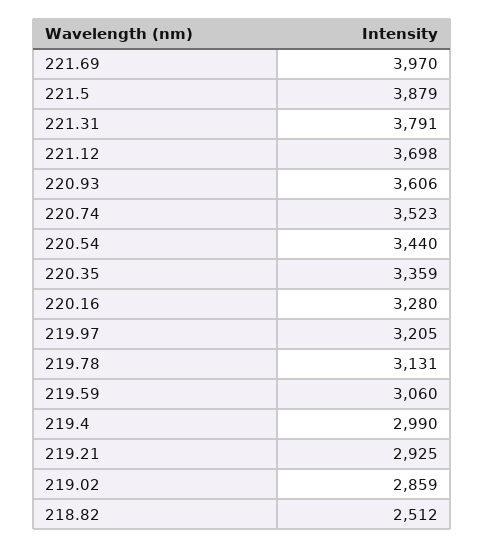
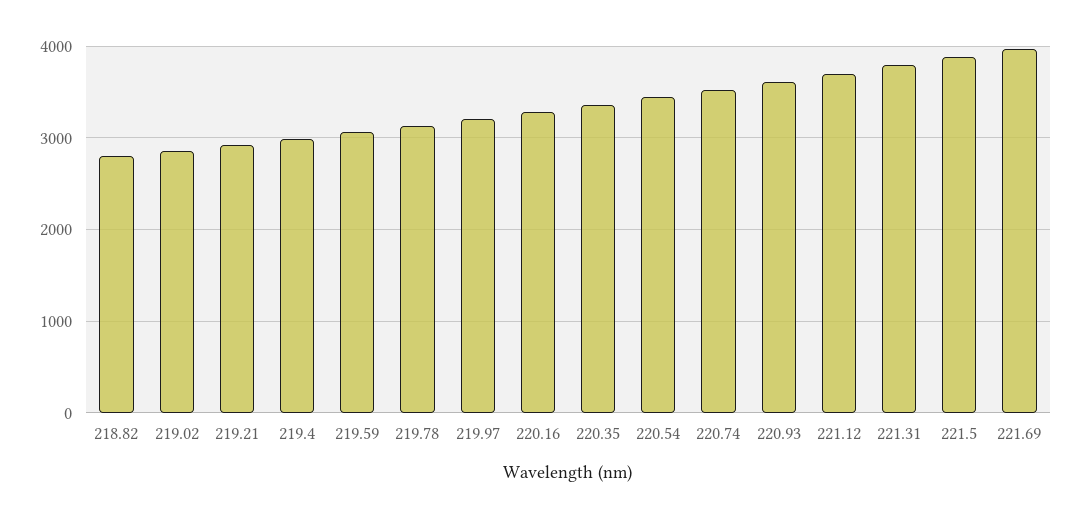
218.82: 2512 -> 2800

